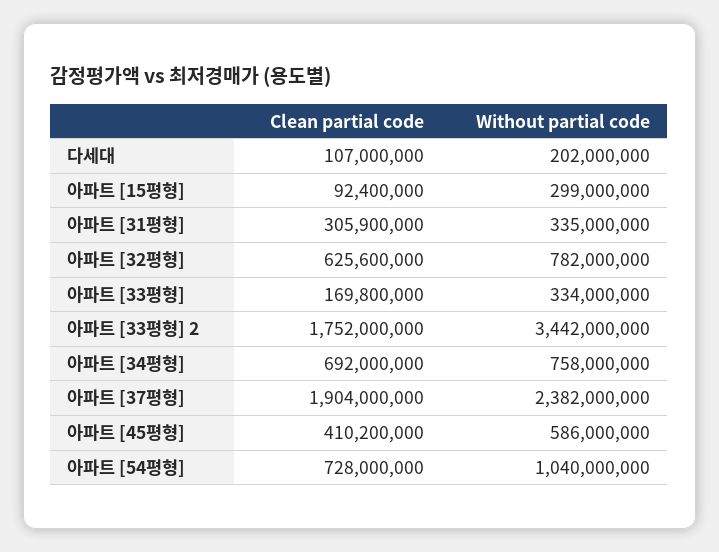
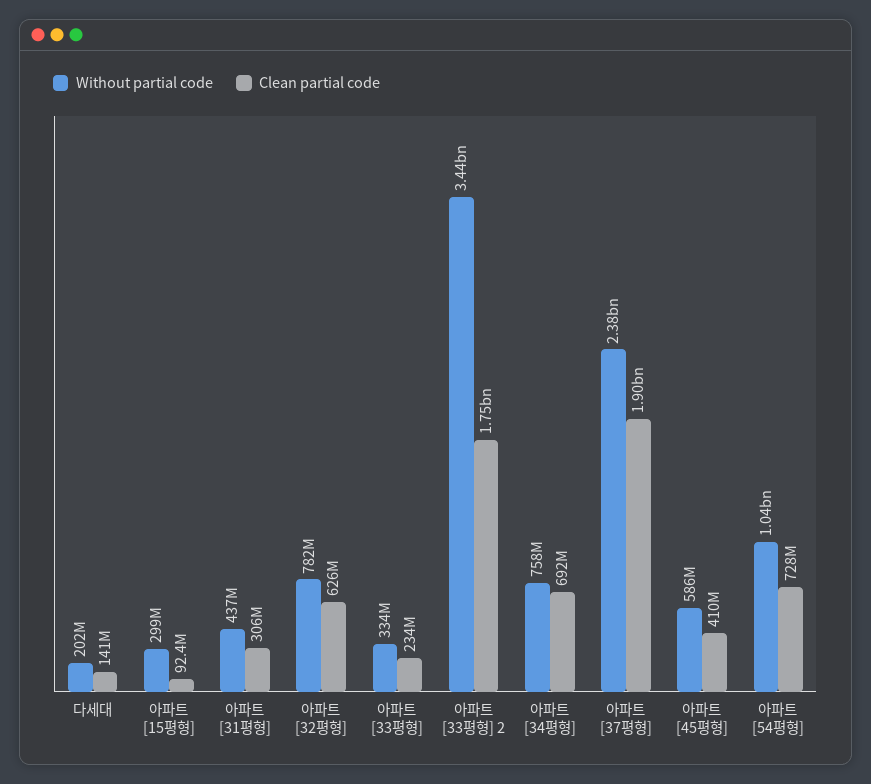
Clean partial code, 다세대: 107000000 -> 141000000
Without partial code, 아파트 [31평형]: 335000000 -> 437000000
Clean partial code, 아파트 [33평형]: 169800000 -> 234000000

